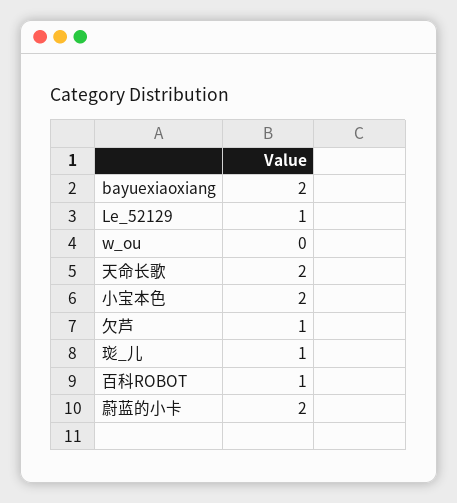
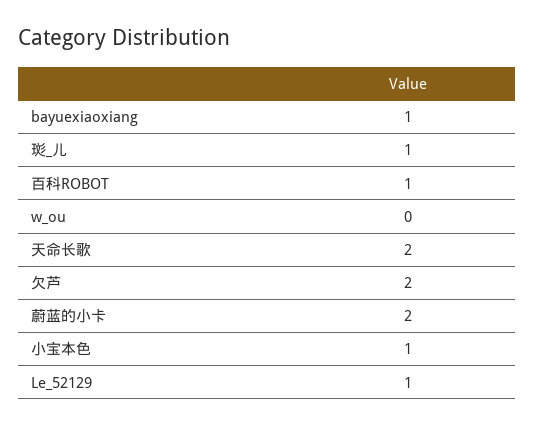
bayuexiaoxiang: 2 -> 1
小宝本色: 2 -> 1
欠芦: 1 -> 2

